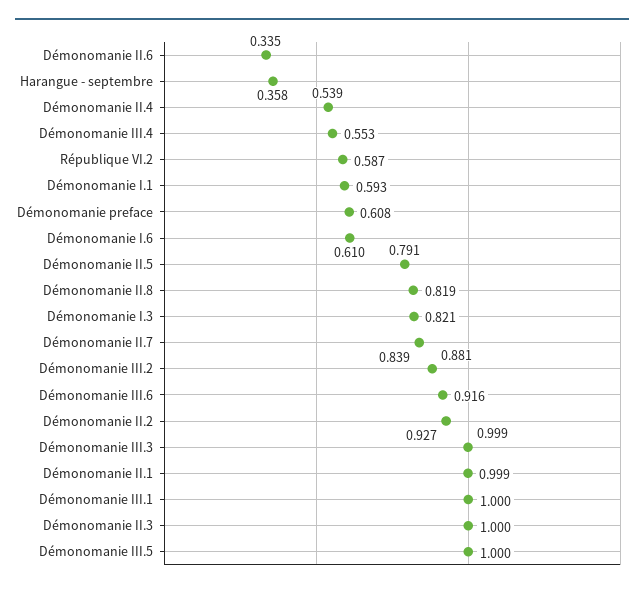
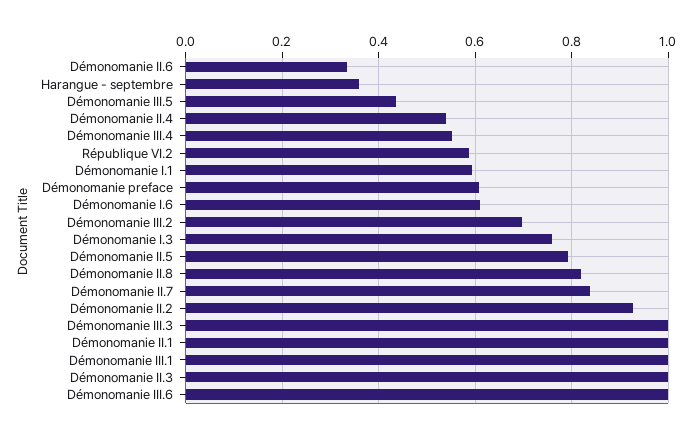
Démonomanie I.3: 0.821 -> 0.76
Démonomanie III.2: 0.881 -> 0.7
Démonomanie III.6: 0.916 -> 1
Démonomanie III.5: 1 -> 0.44

